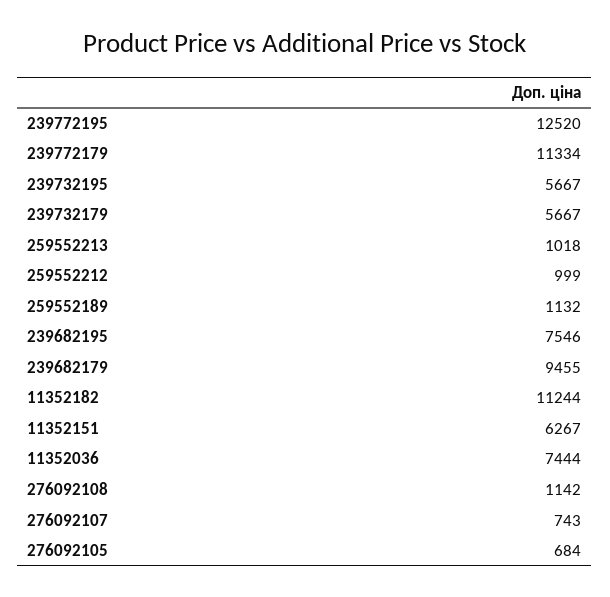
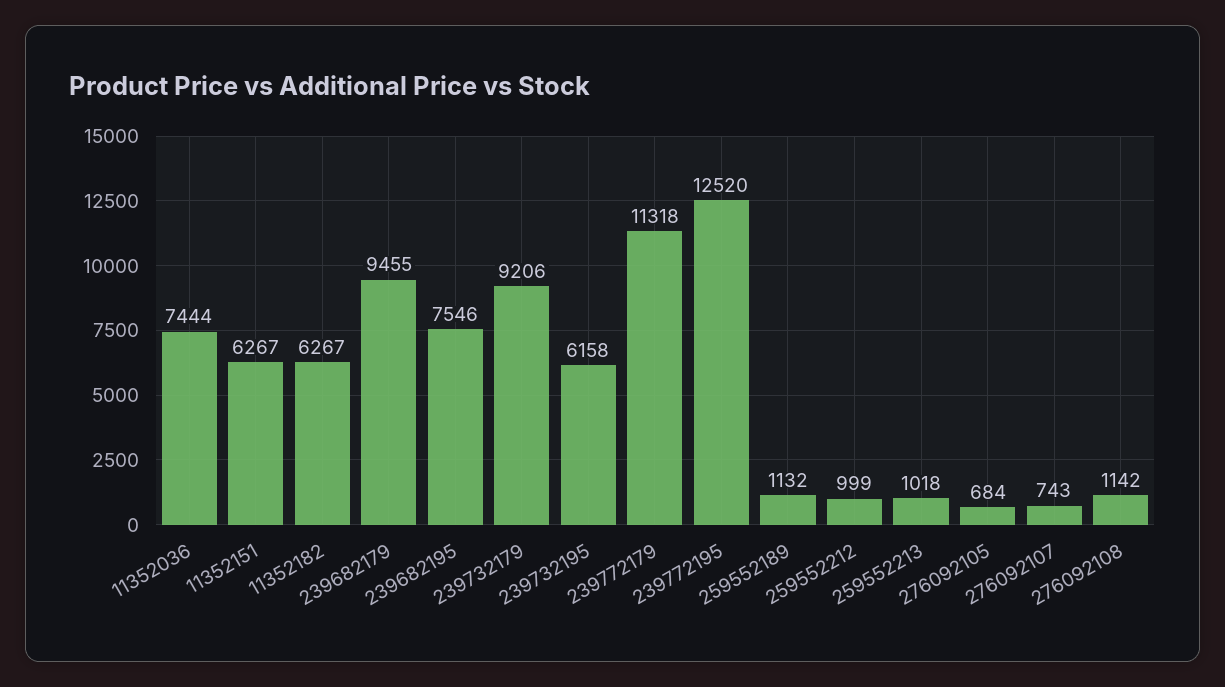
239772179: 11334 -> 11318
239732195: 5667 -> 6158
239732179: 5667 -> 9206
11352182: 11244 -> 6267

